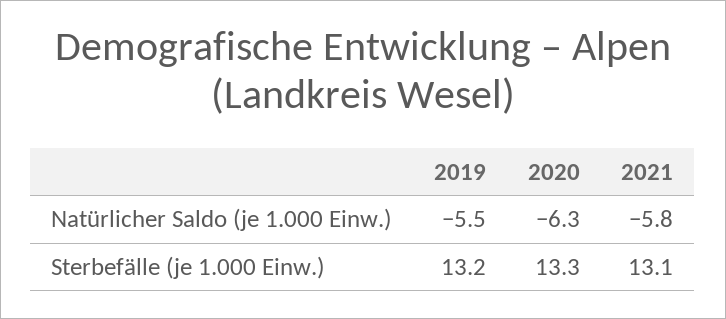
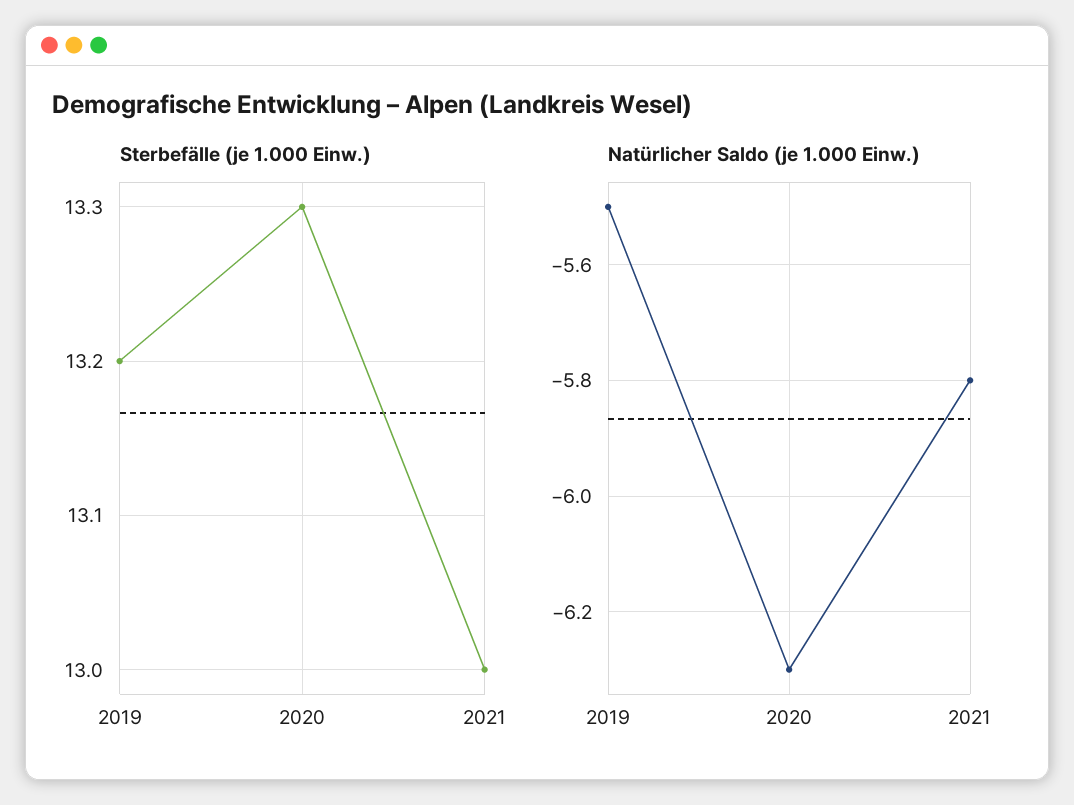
Sterbefälle (je 1.000 Einw.), 2021: 13.1 -> 13

